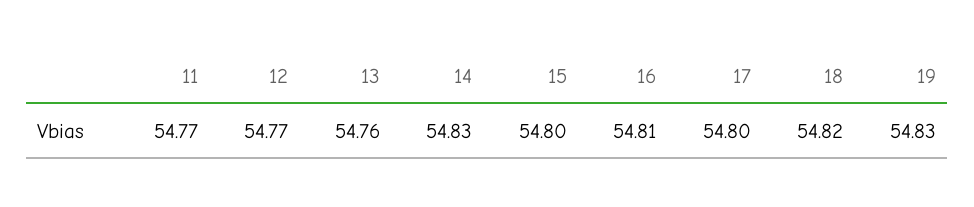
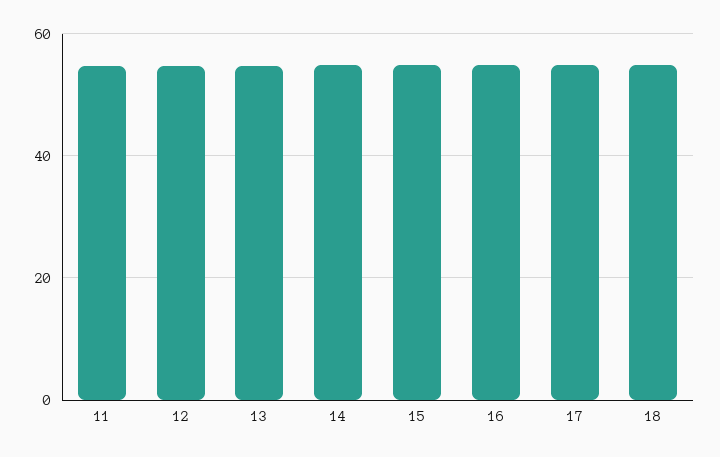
19: 54.83 -> none

